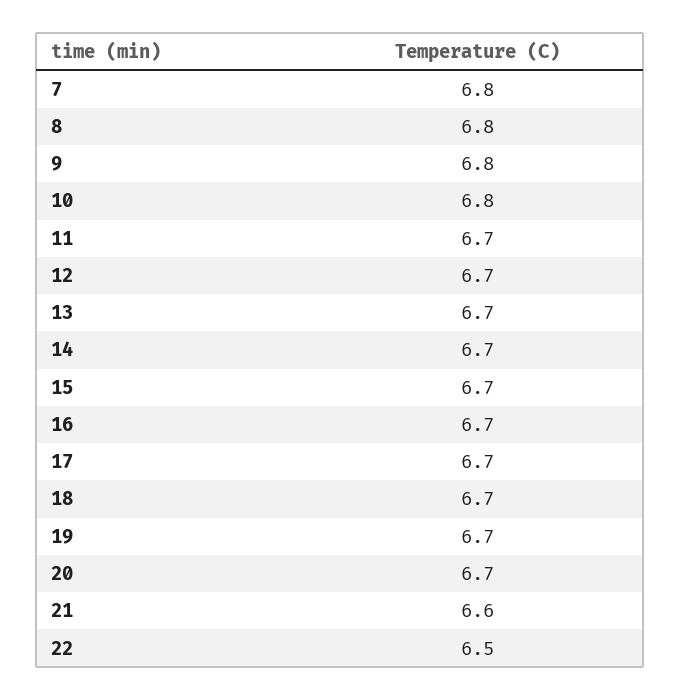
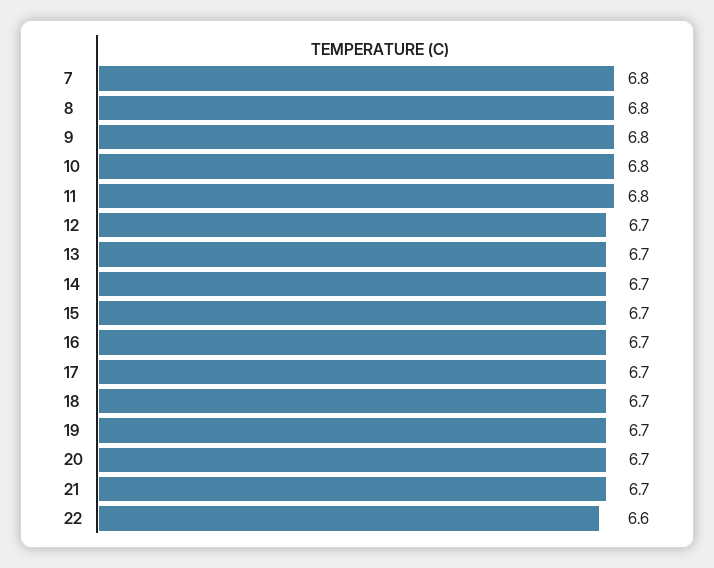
11: 6.7 -> 6.8
21: 6.6 -> 6.7
22: 6.5 -> 6.6

